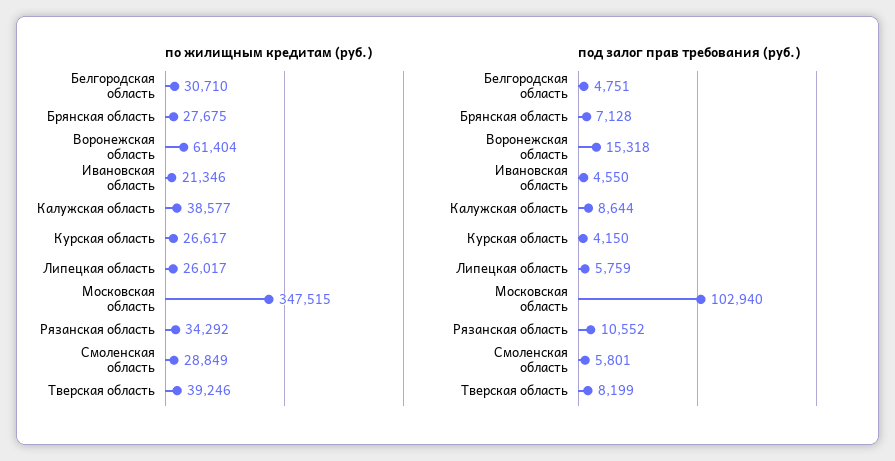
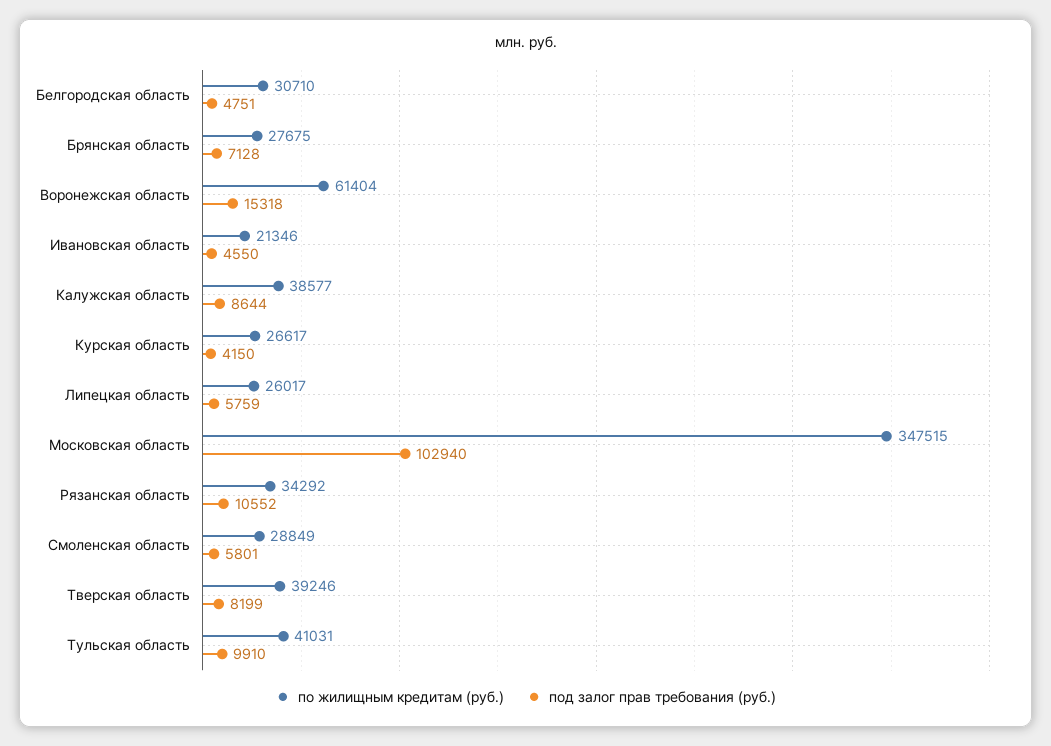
по жилищным кредитам (руб.), Тульская область: none -> 41031
под залог прав требования (руб.), Тульская область: none -> 9910

